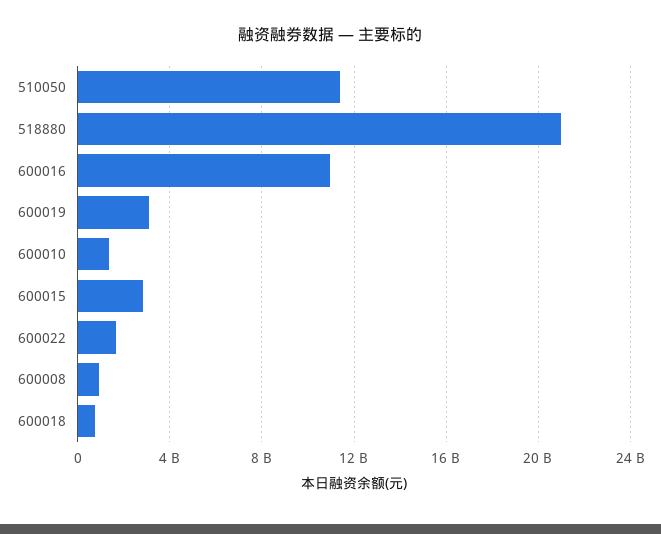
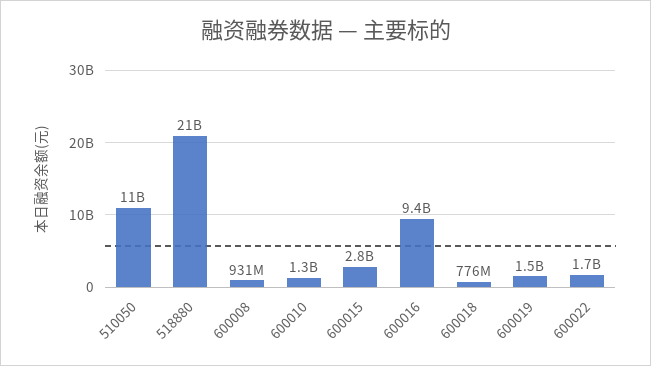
600016: 11000000000 -> 9400000000
600019: 3000000000 -> 1500000000

